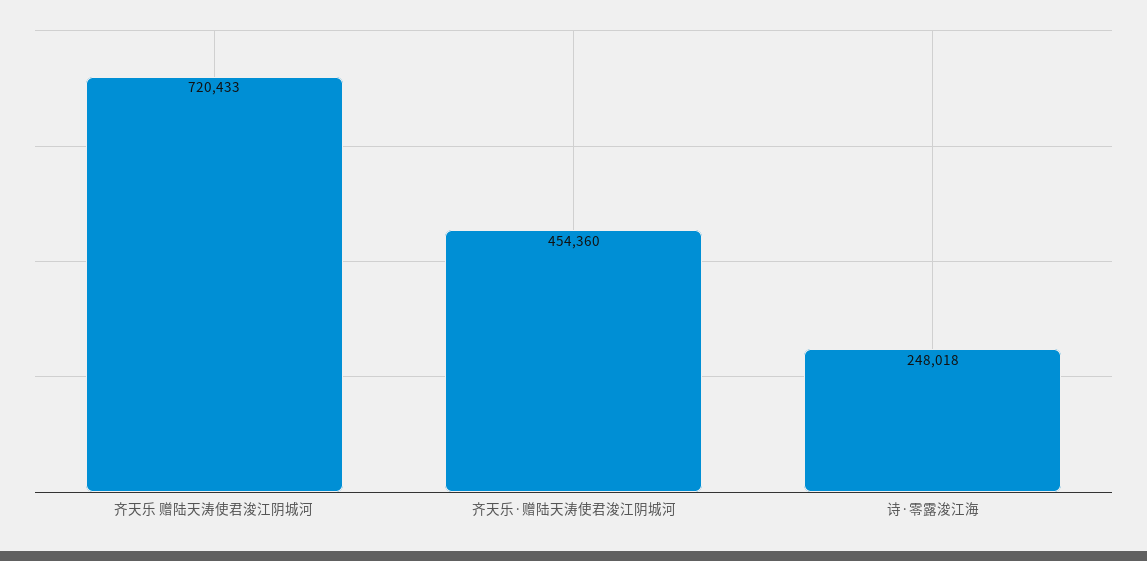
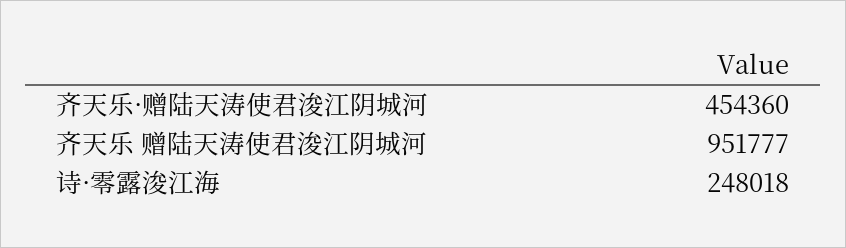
齐天乐 赠陆天涛使君浚江阴城河: 720433 -> 951777

